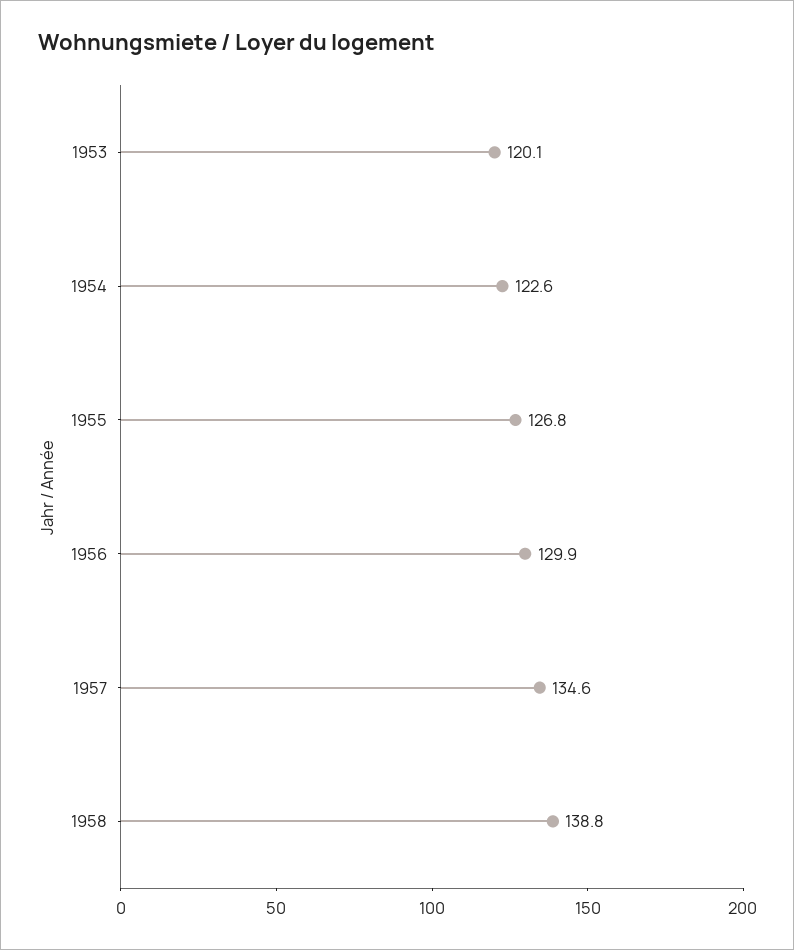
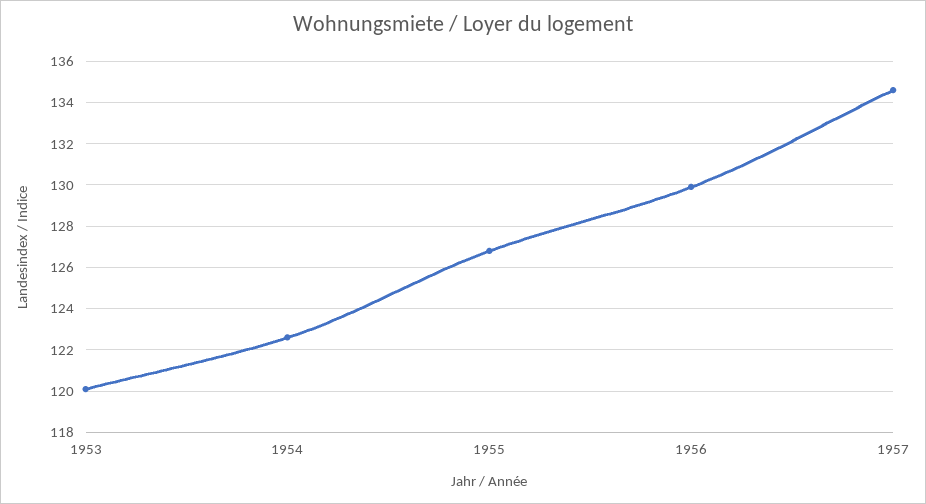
1958: 138.8 -> none

